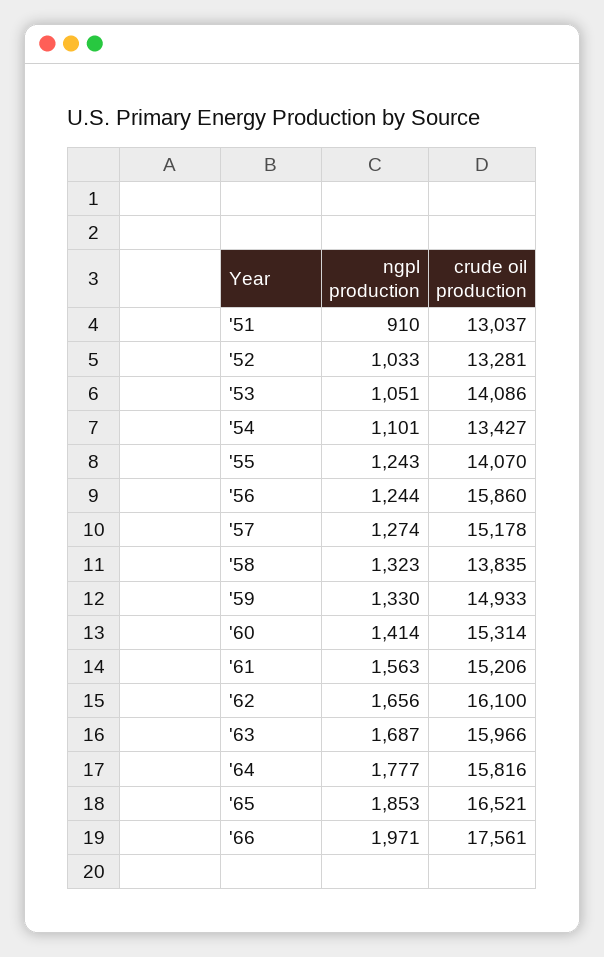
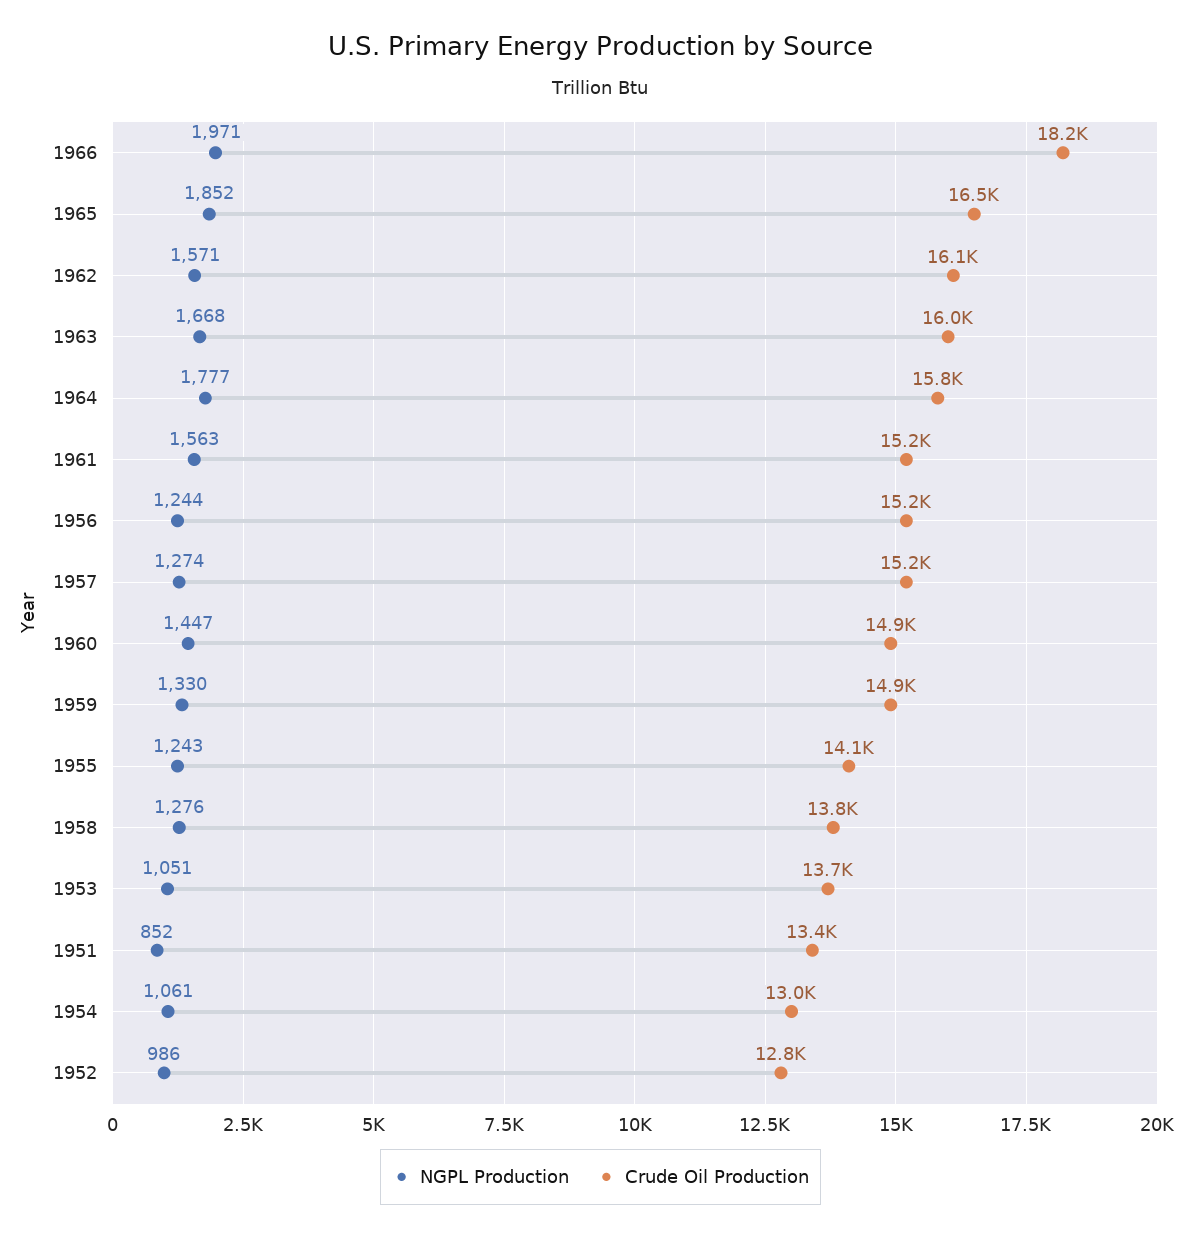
ngpl production, '51: 910 -> 852
crude oil production, '51: 13037 -> 13400
ngpl production, '52: 1033 -> 986
crude oil production, '52: 13281 -> 12800
crude oil production, '53: 14086 -> 13700
ngpl production, '54: 1101 -> 1061
crude oil production, '54: 13427 -> 13000
crude oil production, '56: 15860 -> 15200
ngpl production, '58: 1323 -> 1276
ngpl production, '60: 1414 -> 1447
crude oil production, '60: 15314 -> 14900
ngpl production, '62: 1656 -> 1571
ngpl production, '63: 1687 -> 1668
ngpl production, '65: 1853 -> 1852
crude oil production, '66: 17561 -> 18200

